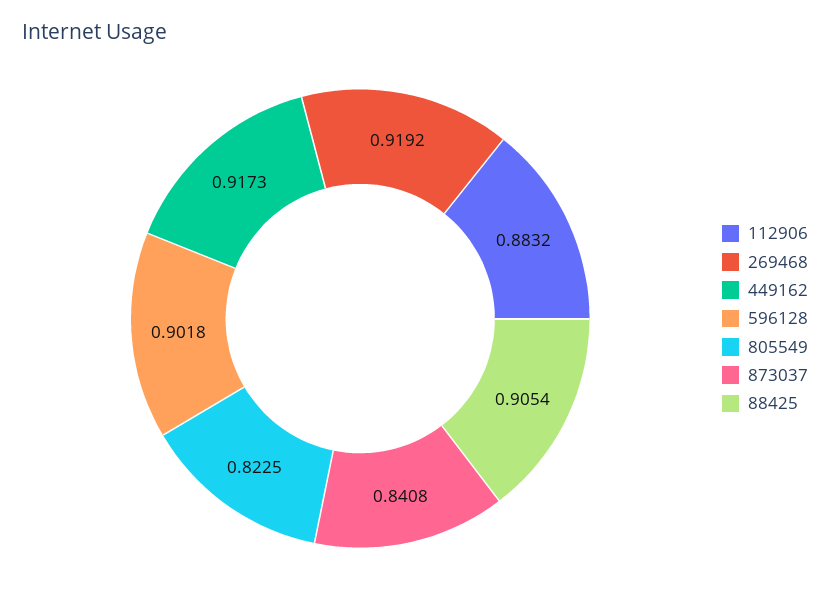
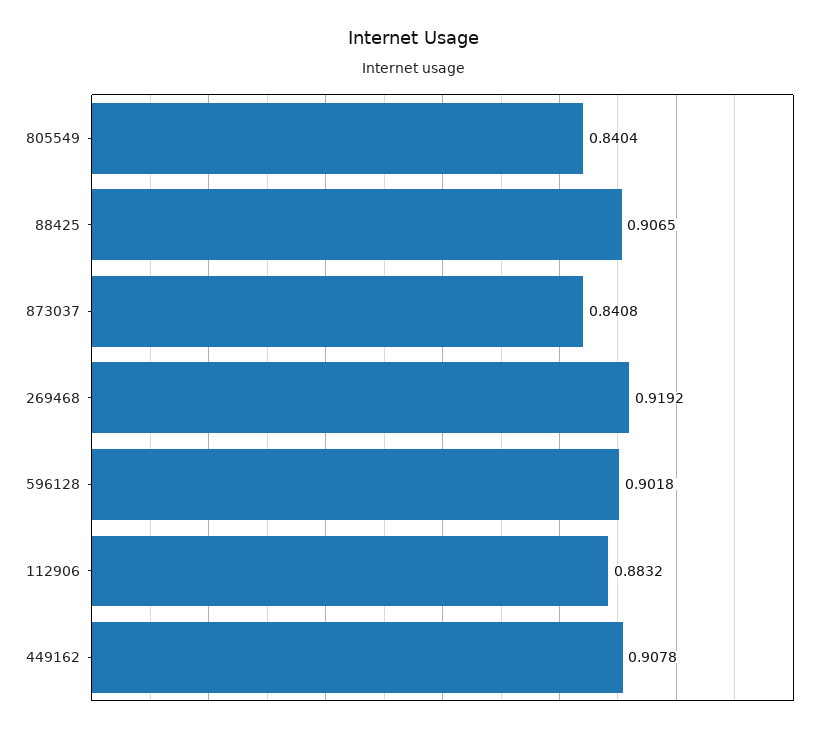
449162: 0.9173 -> 0.9078
805549: 0.8225 -> 0.8404
88425: 0.9054 -> 0.9065

